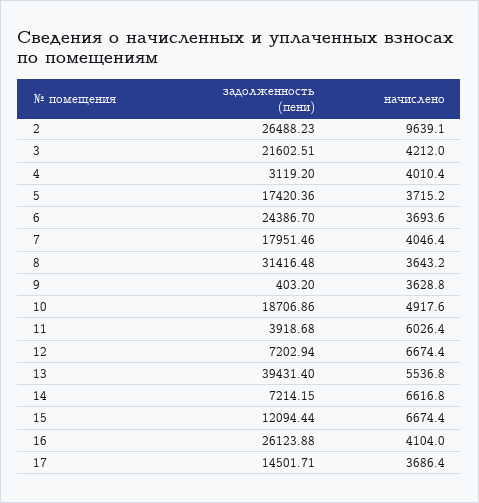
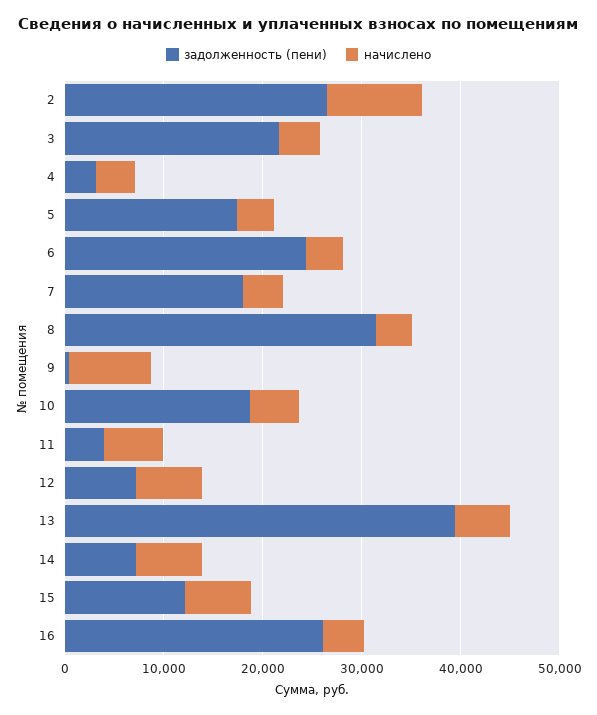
начислено, 9: 3628.8 -> 8000
задолженность (пени), 17: 14501.71 -> none
начислено, 17: 3686.4 -> none

